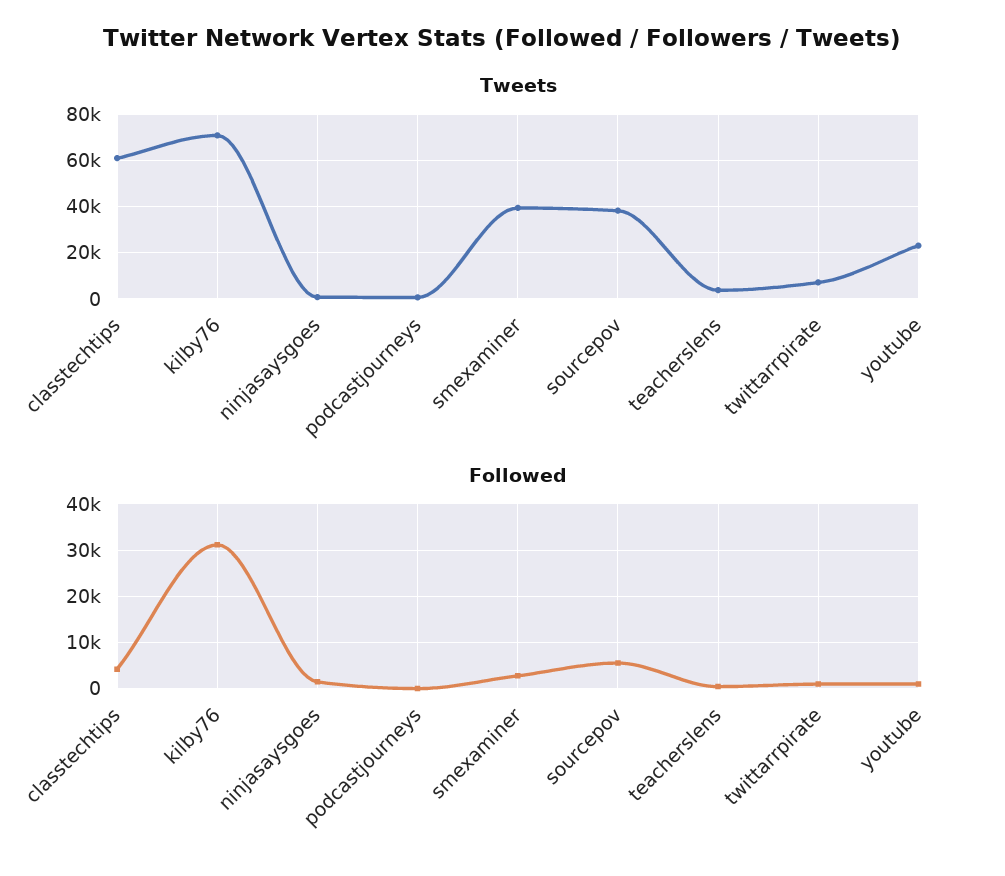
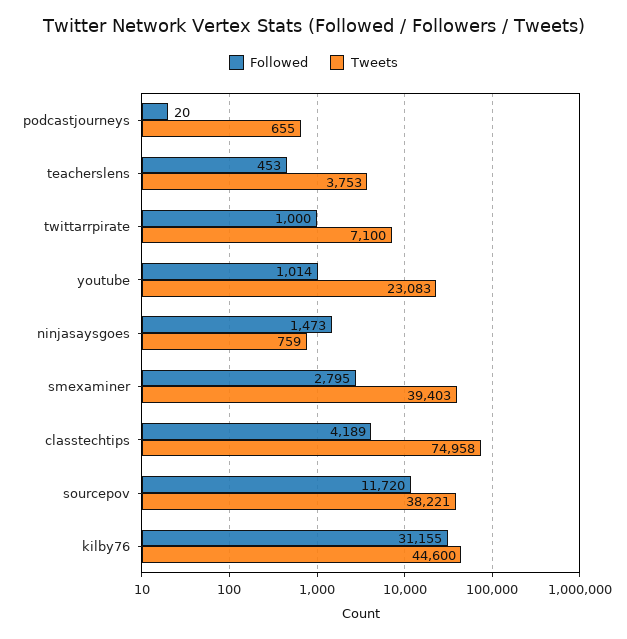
Tweets, classtechtips: 60000 -> 74958
Tweets, kilby76: 70000 -> 44600
Followed, sourcepov: 6000 -> 11720

